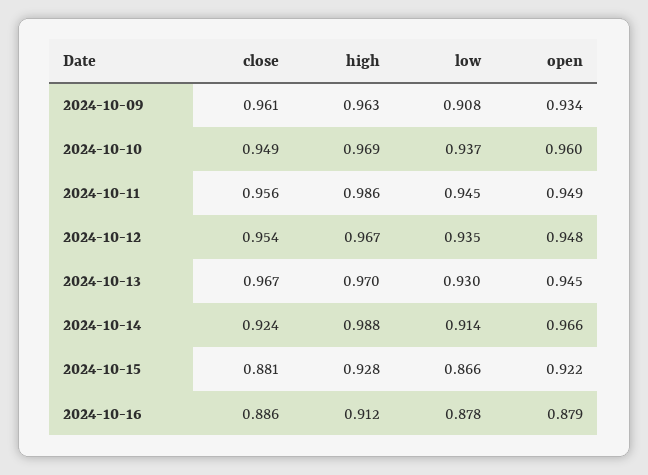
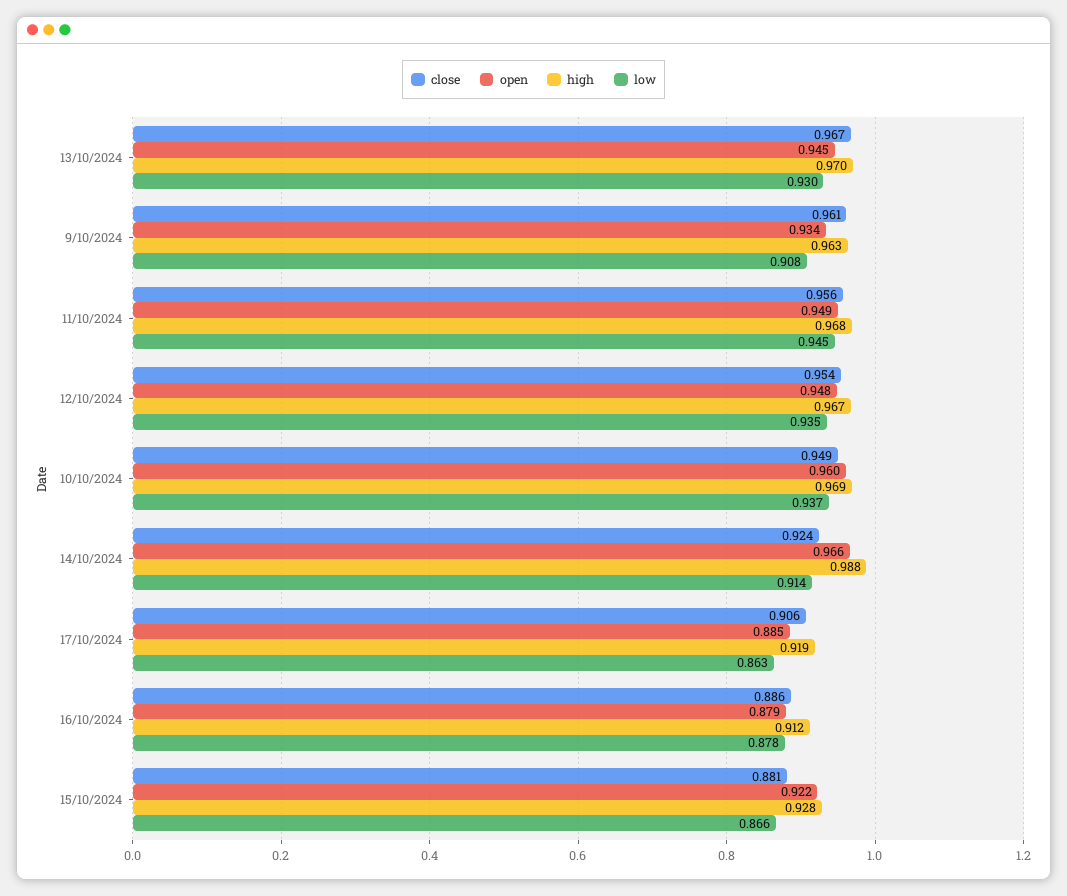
high, 2024-10-11: 0.986 -> 0.968
close, 17/10/2024: none -> 0.906
open, 17/10/2024: none -> 0.885
high, 17/10/2024: none -> 0.919
low, 17/10/2024: none -> 0.863

